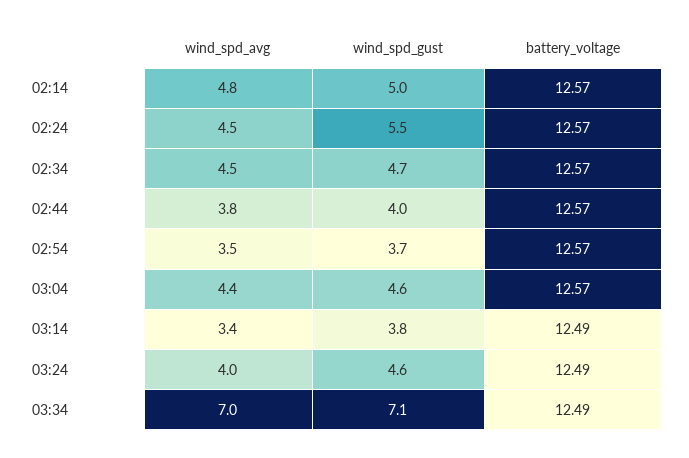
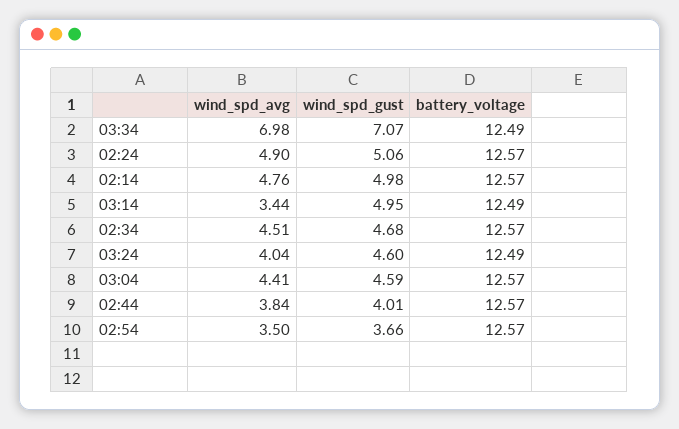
wind_spd_avg, 02:24: 4.5 -> 4.9
wind_spd_gust, 02:24: 5.5 -> 5.06
wind_spd_gust, 03:14: 3.8 -> 4.95

